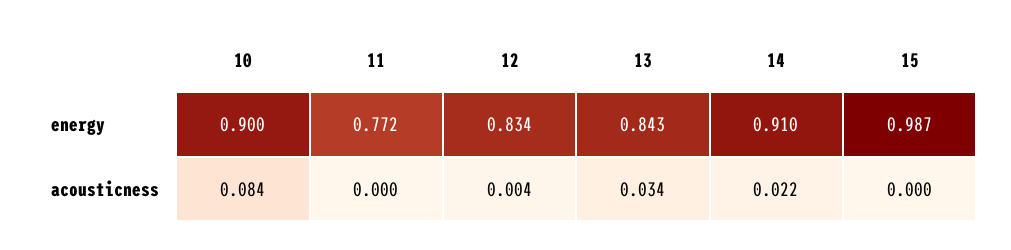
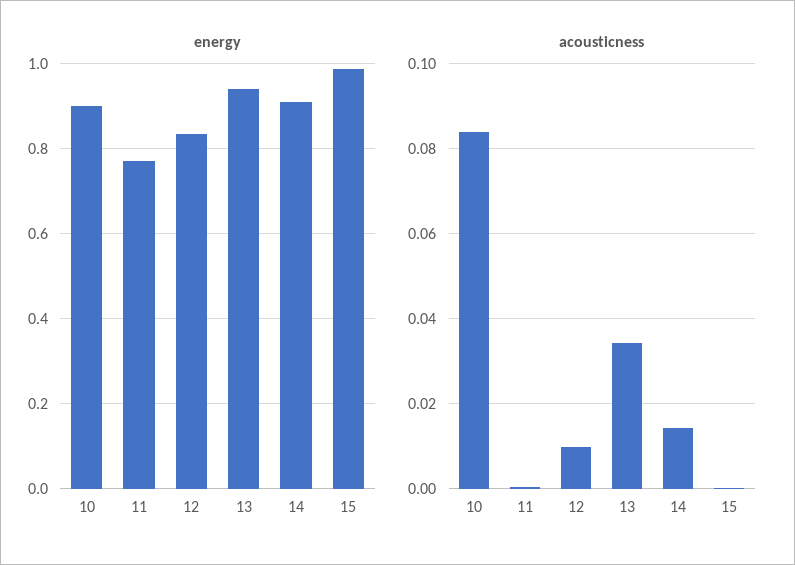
energy, 13: 0.843 -> 0.94
acousticness, 12: 0.004 -> 0.01
acousticness, 14: 0.022 -> 0.014

